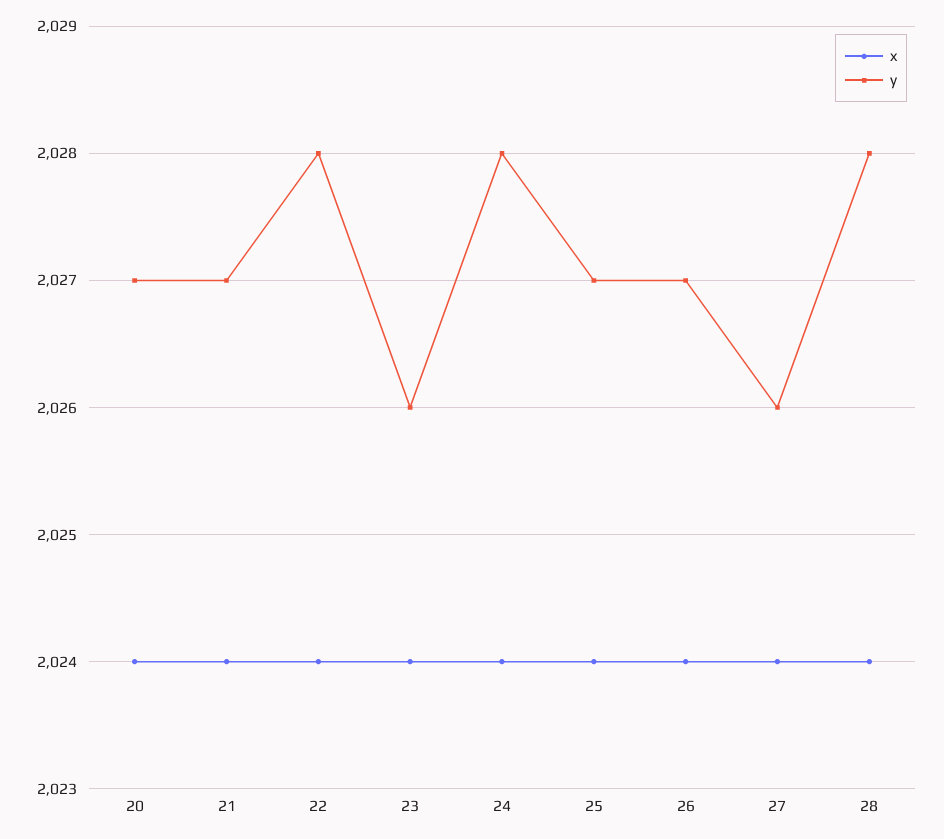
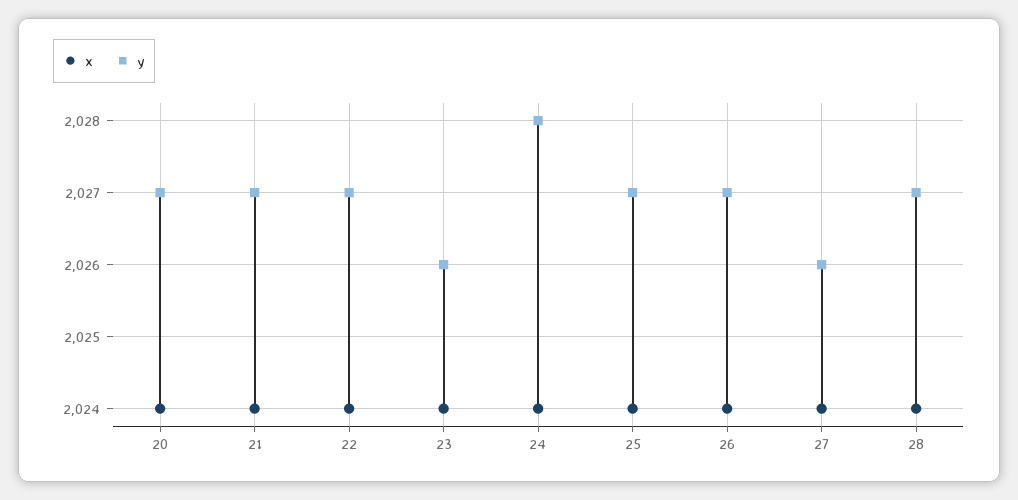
y, 22: 2028 -> 2027
y, 28: 2028 -> 2027

